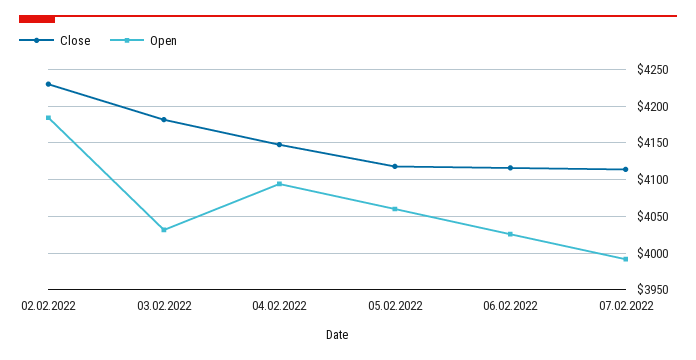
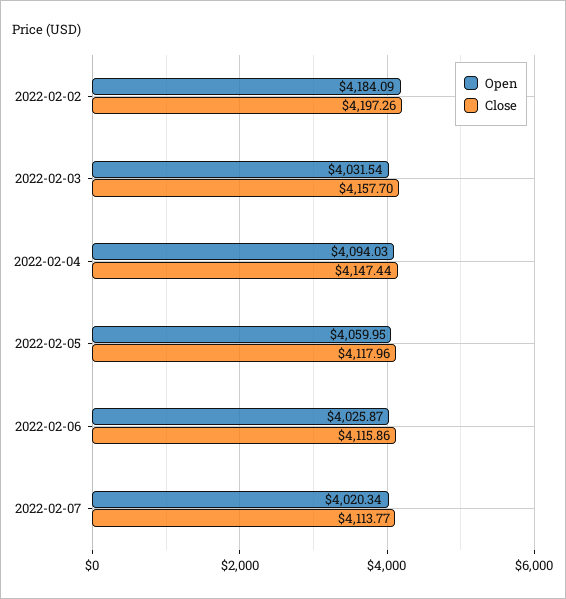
Close, 02.02.2022: 4230 -> 4197.26
Close, 03.02.2022: 4180 -> 4157.7
Open, 07.02.2022: 3990 -> 4020.34

